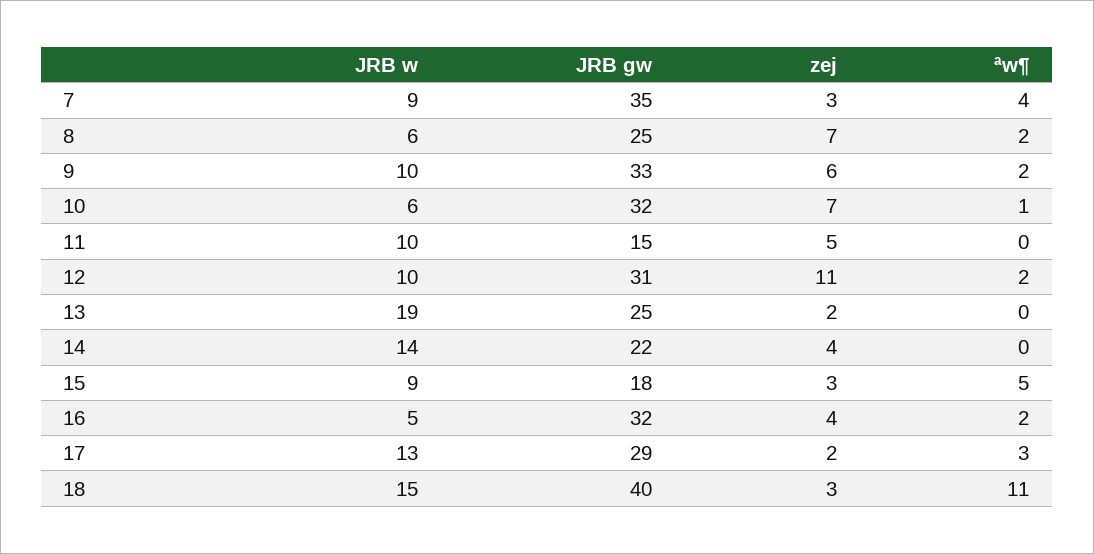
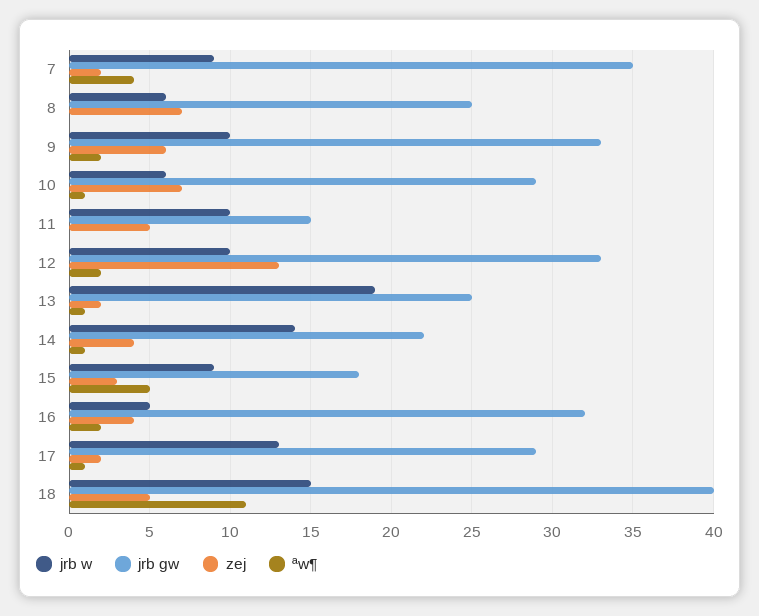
zej, 7: 3 -> 2
ªw¶, 8: 2 -> 0
JRB gw, 10: 32 -> 29
JRB gw, 12: 31 -> 33
zej, 12: 11 -> 13
ªw¶, 13: 0 -> 1
ªw¶, 14: 0 -> 1
ªw¶, 17: 3 -> 1
zej, 18: 3 -> 5

